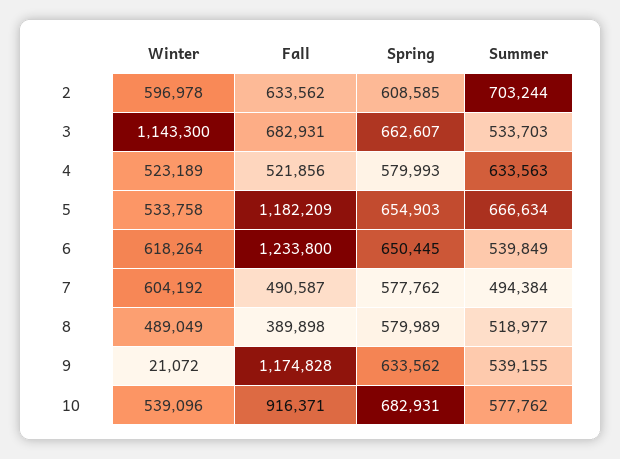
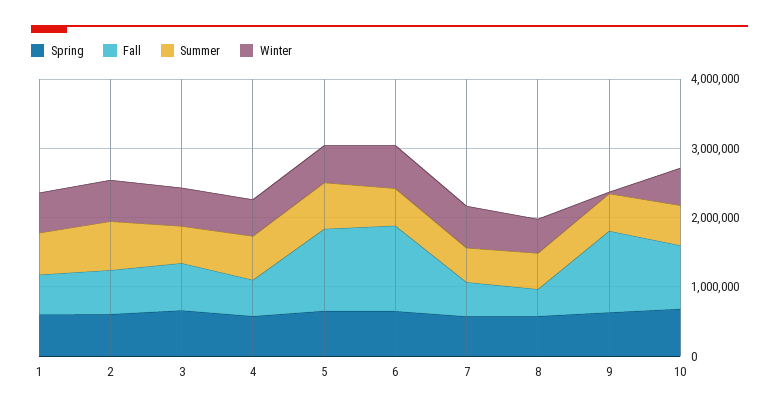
Winter, 3: 1143300 -> 600000
Spring, 1: none -> 600000
Fall, 1: none -> 600000
Summer, 1: none -> 600000
Winter, 1: none -> 600000

